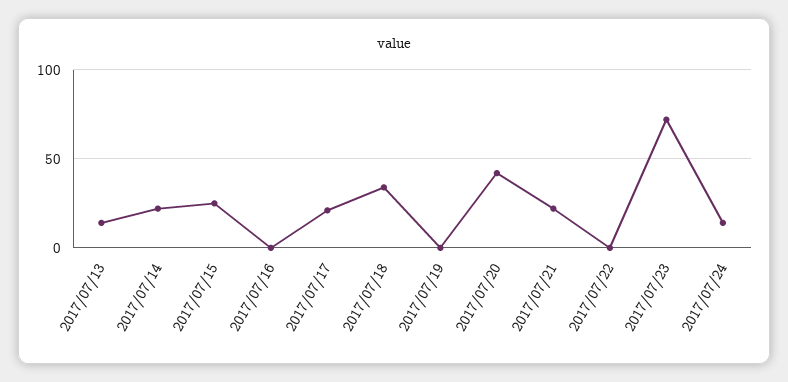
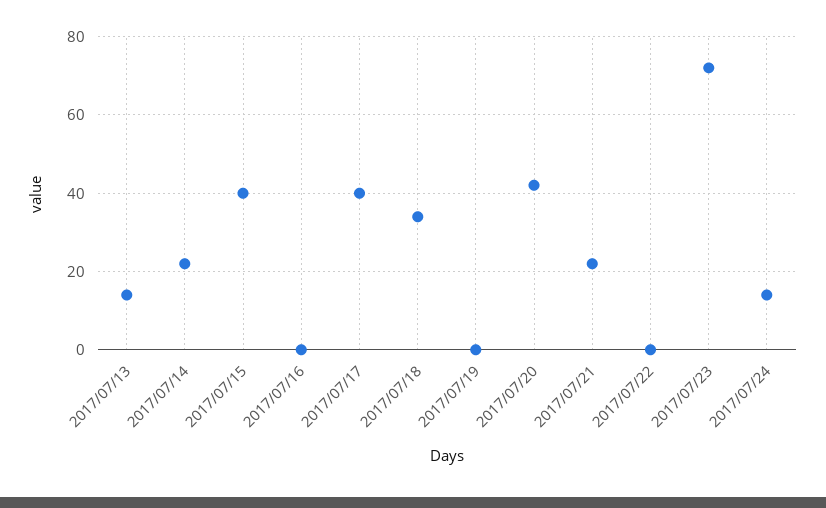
2017/07/15: 25 -> 40
2017/07/17: 20 -> 40

